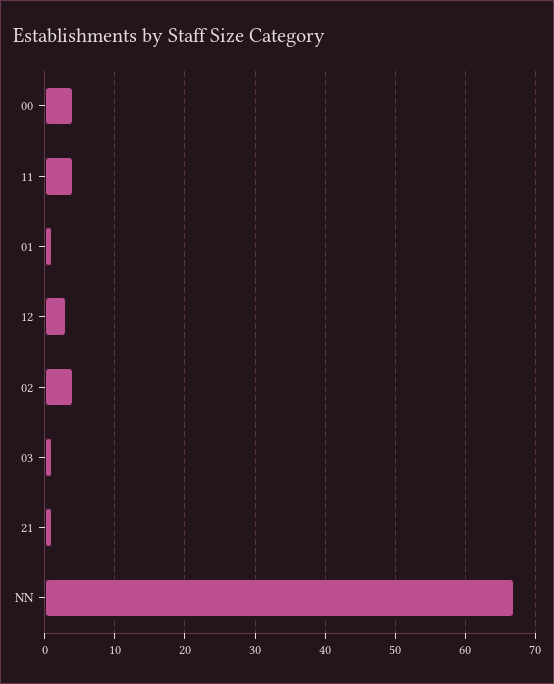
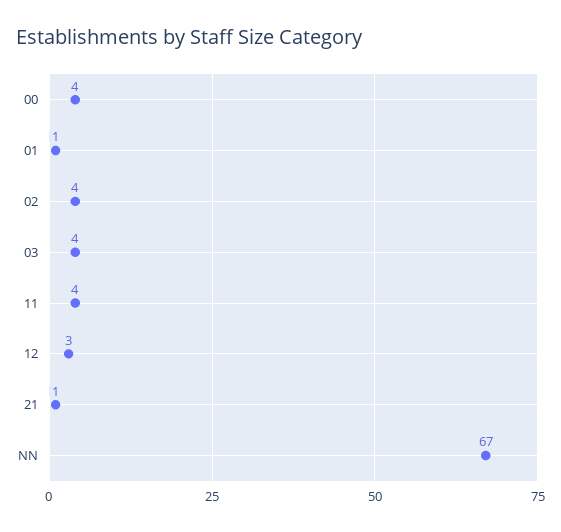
03: 1 -> 4

